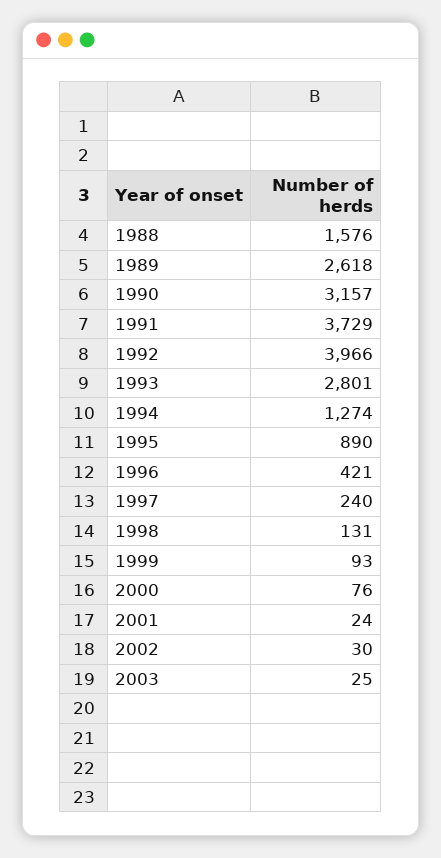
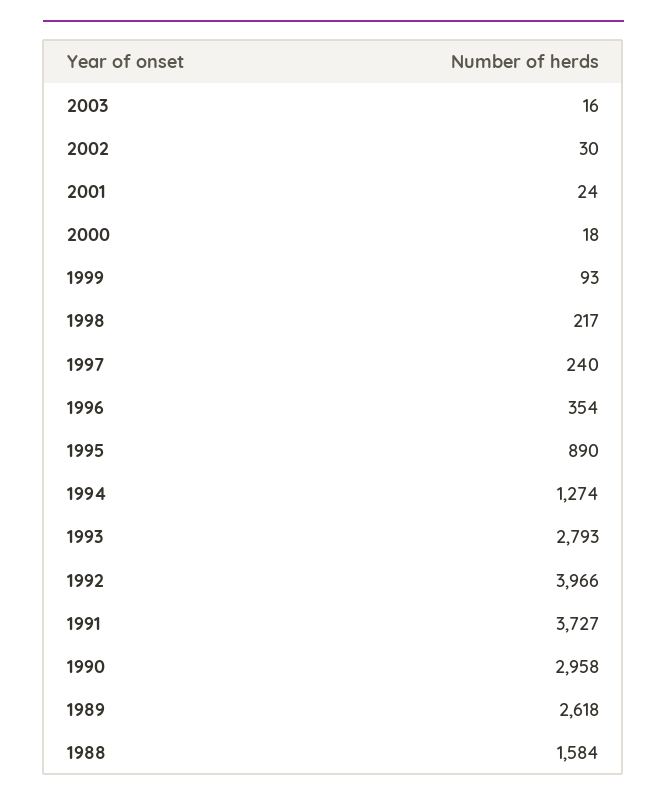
1988: 1576 -> 1584
1990: 3157 -> 2958
1991: 3729 -> 3727
1993: 2801 -> 2793
1996: 421 -> 354
1998: 131 -> 217
2000: 76 -> 18
2003: 25 -> 16

